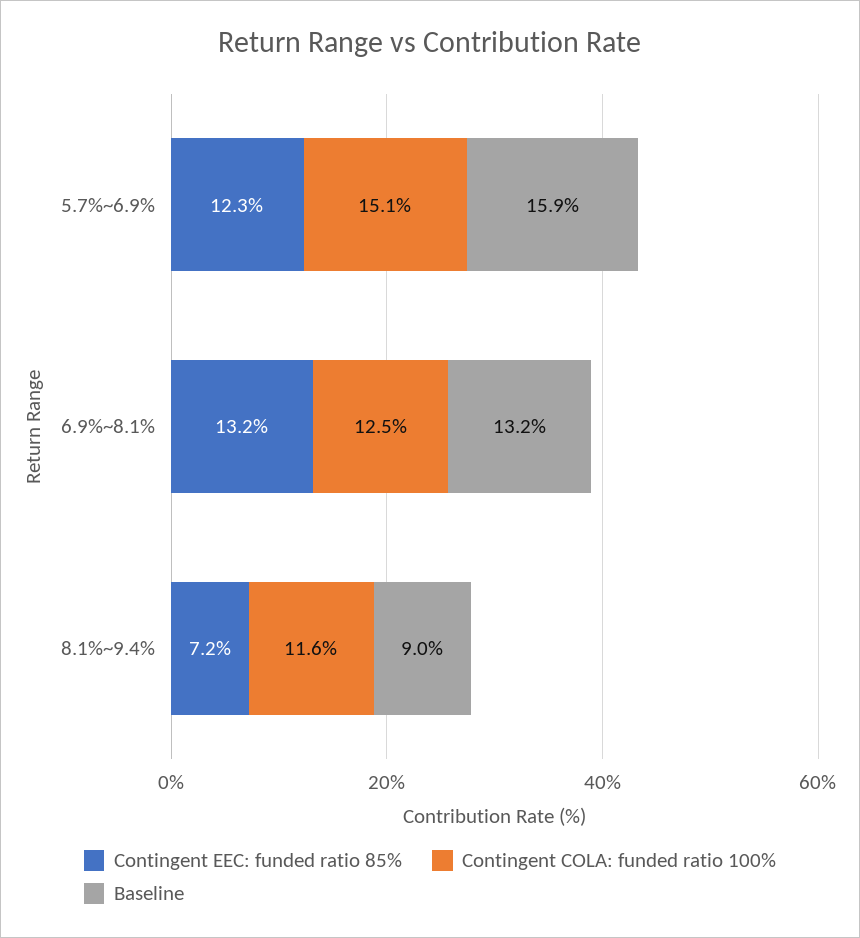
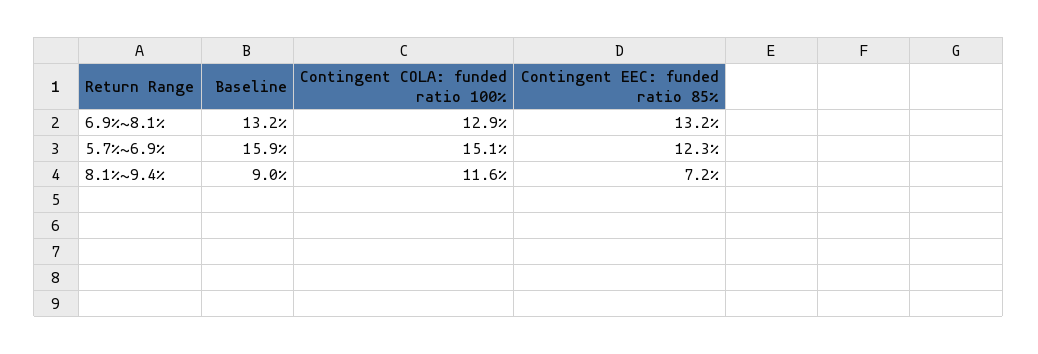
Contingent COLA: funded ratio 100%, 6.9%~8.1%: 12.5 -> 12.9

